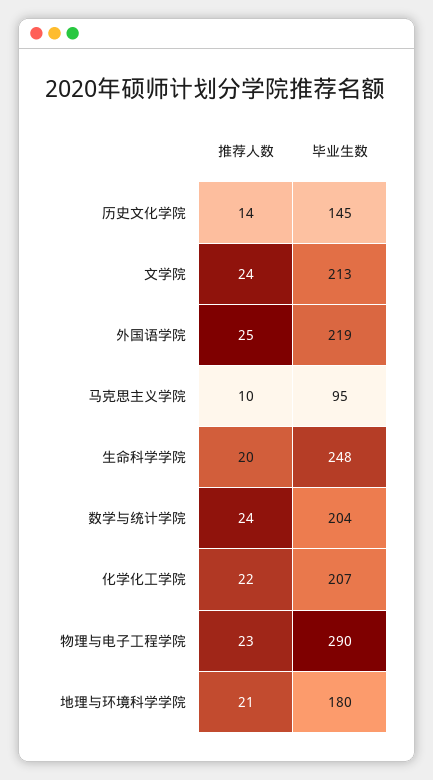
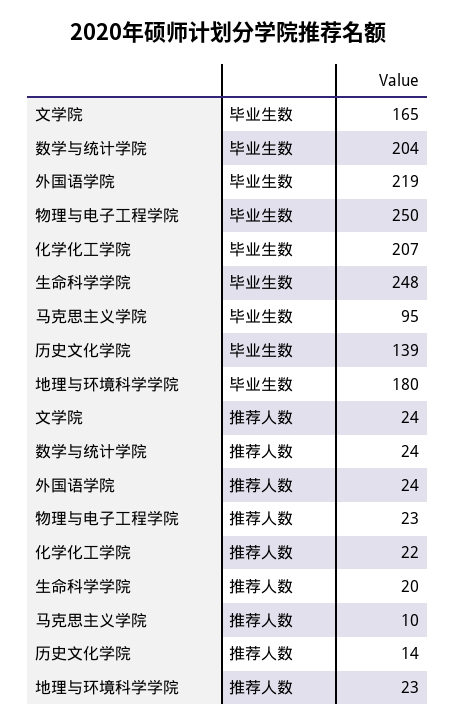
毕业生数, 历史文化学院: 145 -> 139
毕业生数, 文学院: 213 -> 165
推荐人数, 外国语学院: 25 -> 24
毕业生数, 物理与电子工程学院: 290 -> 250
推荐人数, 地理与环境科学学院: 21 -> 23

